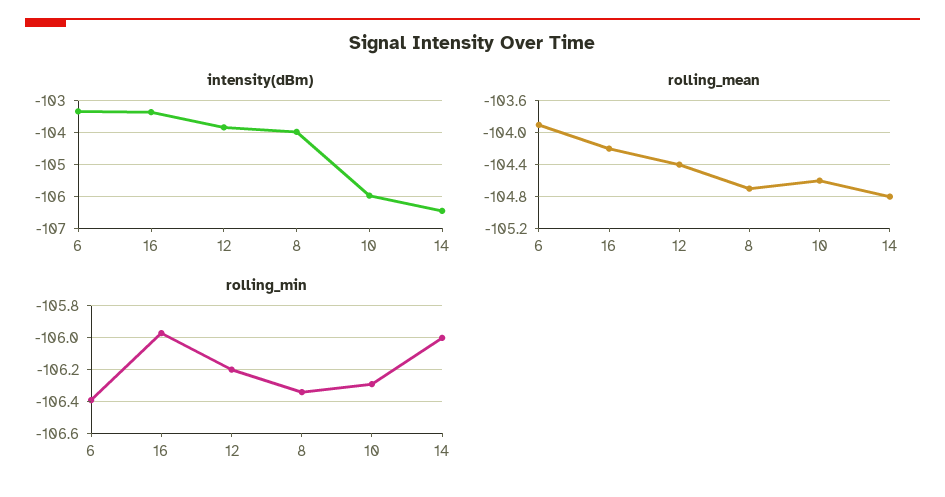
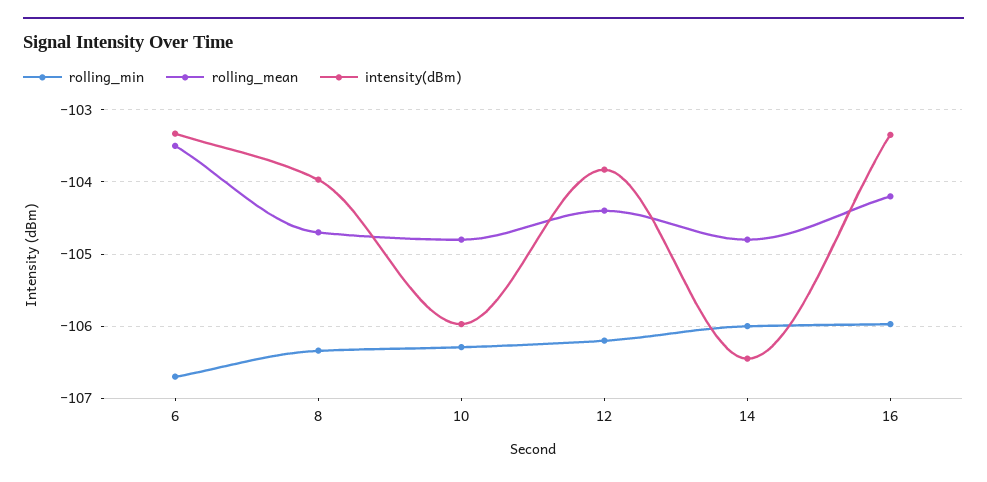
rolling_mean, 6: -103.9 -> -103.5
rolling_mean, 10: -104.6 -> -104.8
rolling_min, 6: -106.4 -> -106.7

